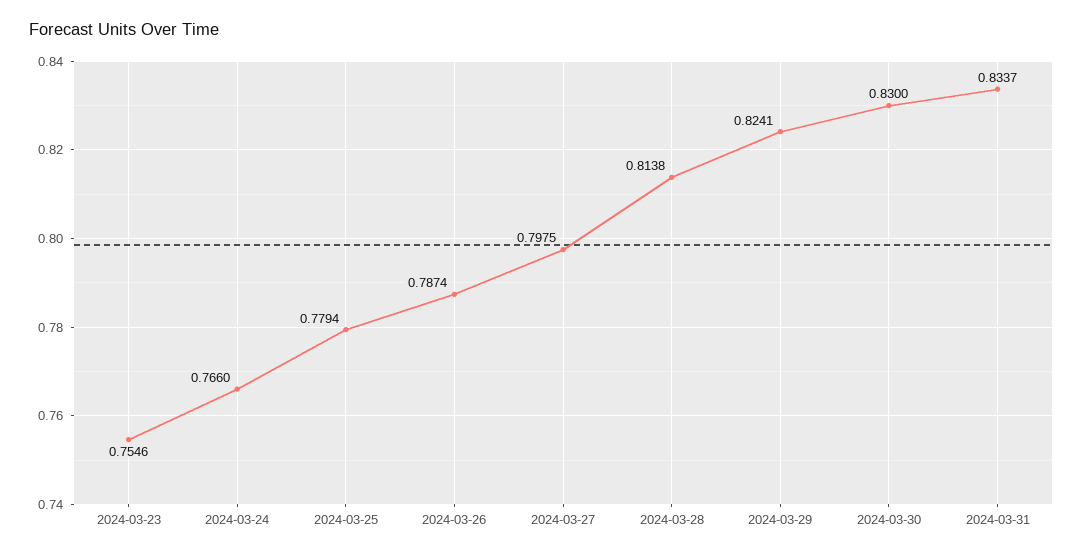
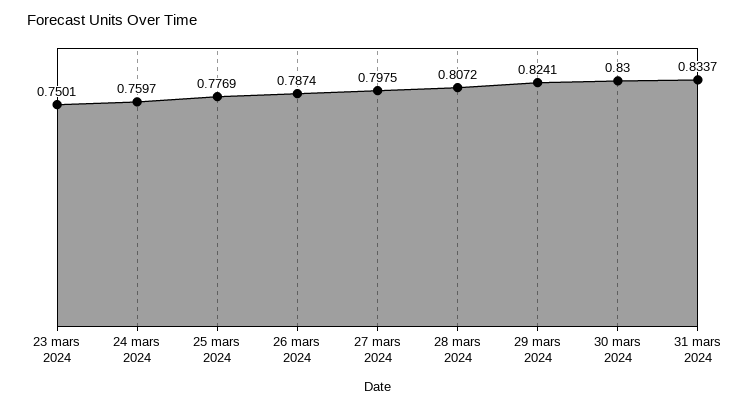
2024-03-23: 0.7546 -> 0.7501
2024-03-24: 0.766 -> 0.7597
2024-03-25: 0.7794 -> 0.7769
2024-03-28: 0.8138 -> 0.8072

